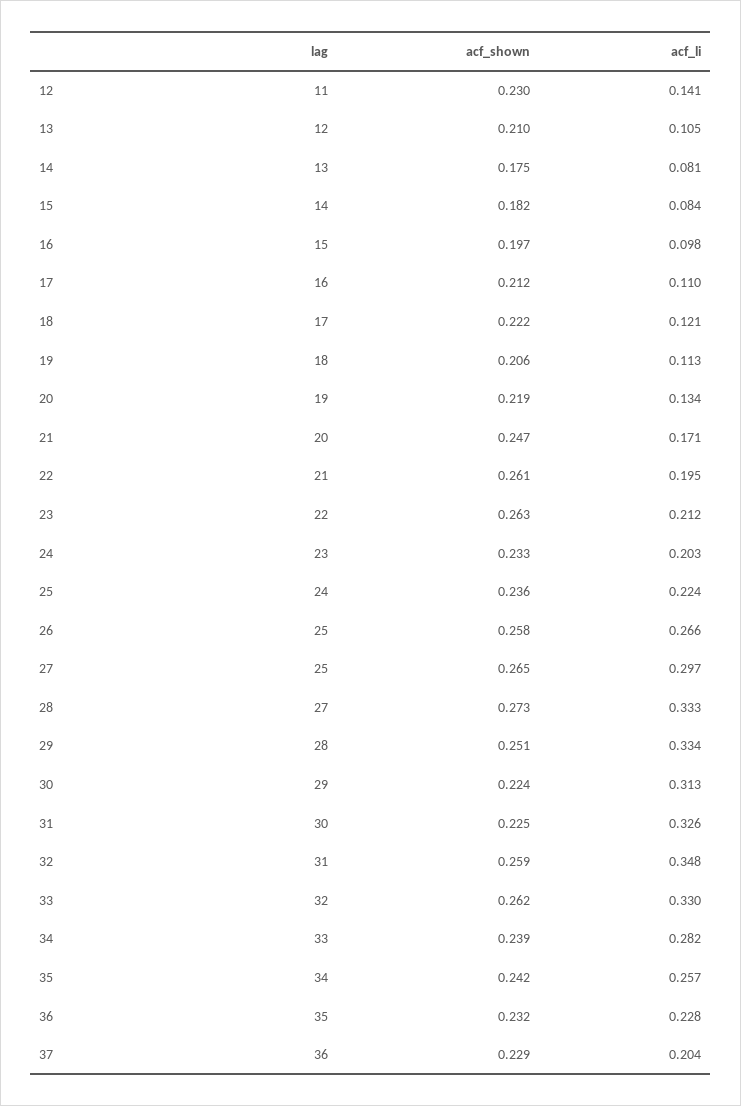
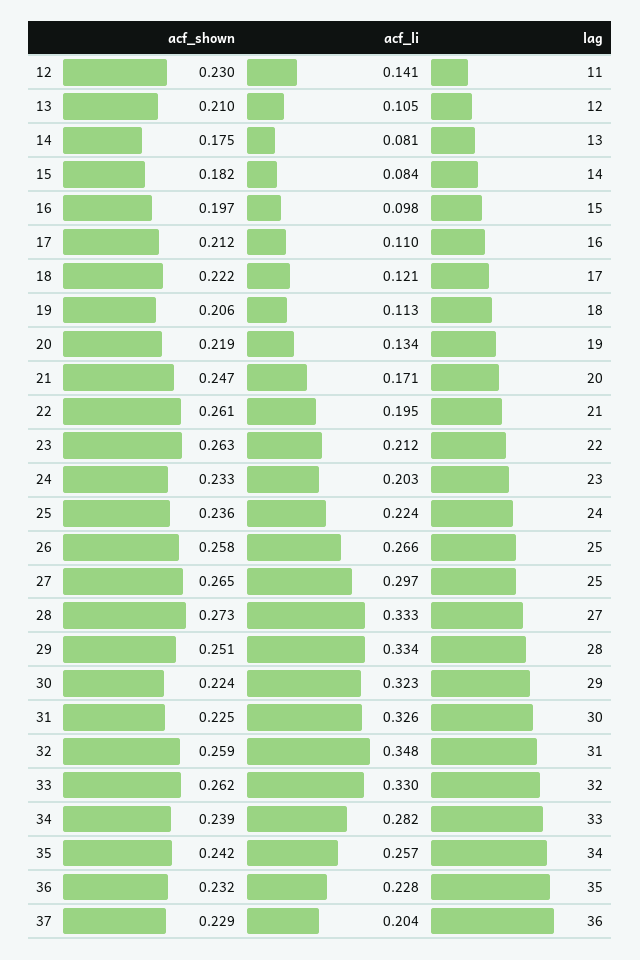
acf_li, 30: 0.313 -> 0.323

